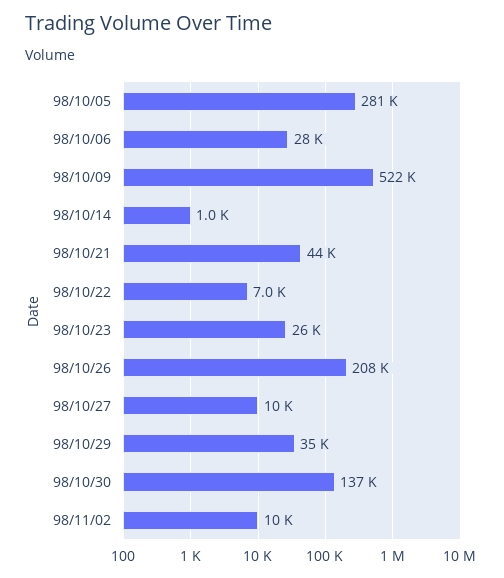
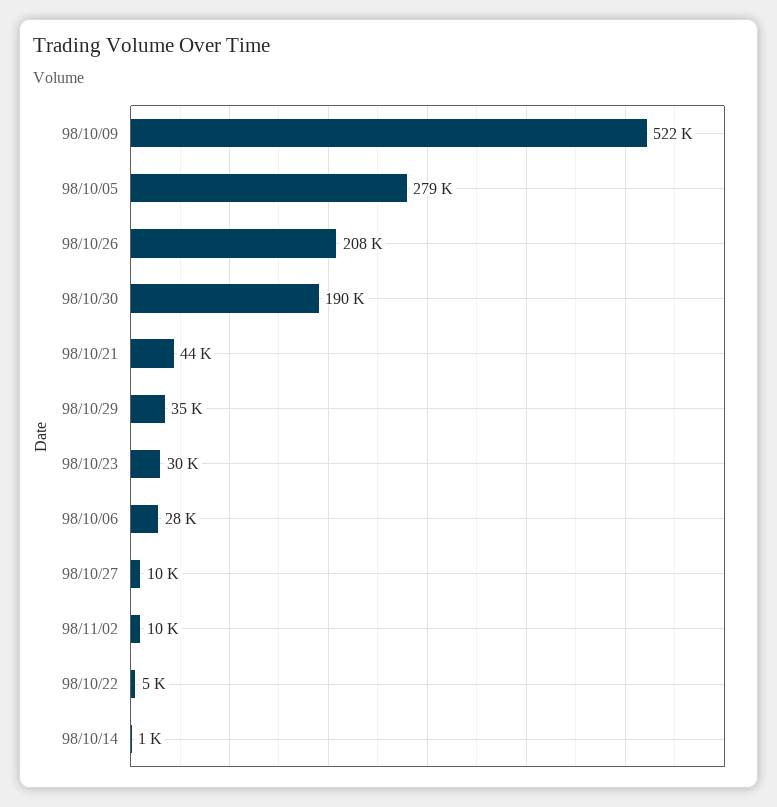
98/10/05: 281000 -> 279000
98/10/22: 7000 -> 5000
98/10/23: 26000 -> 30000
98/10/30: 137000 -> 190000

